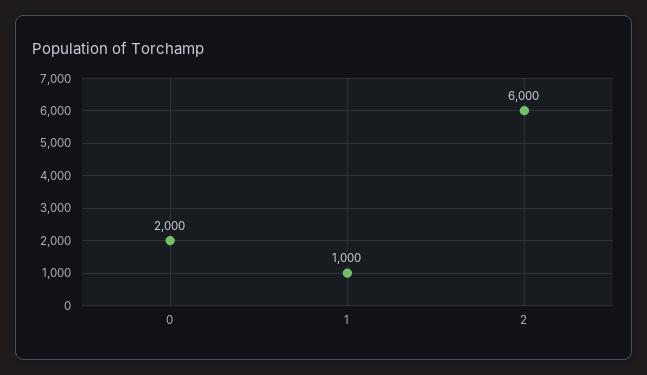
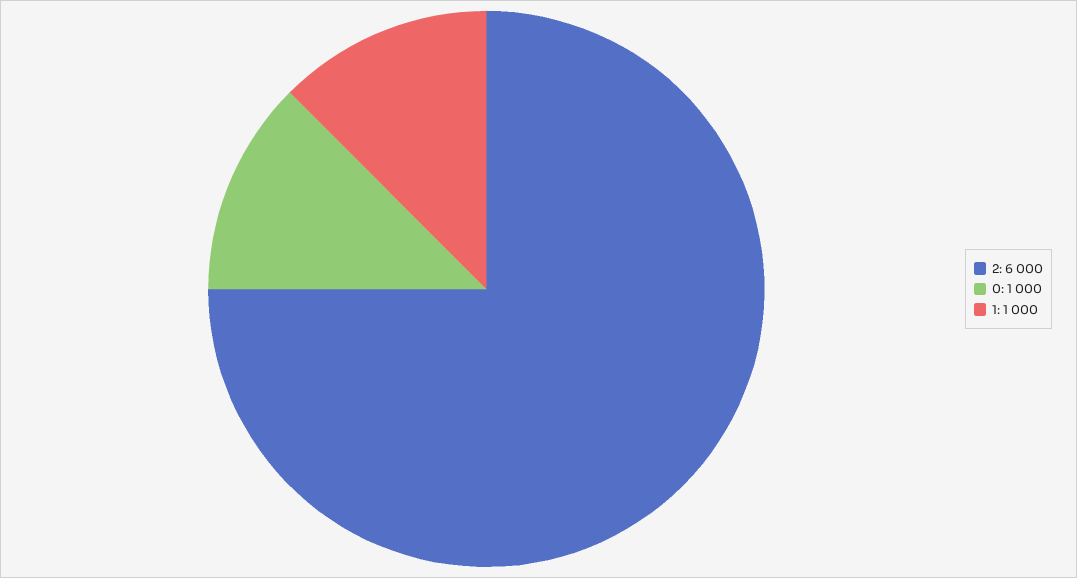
0: 2000 -> 1000

